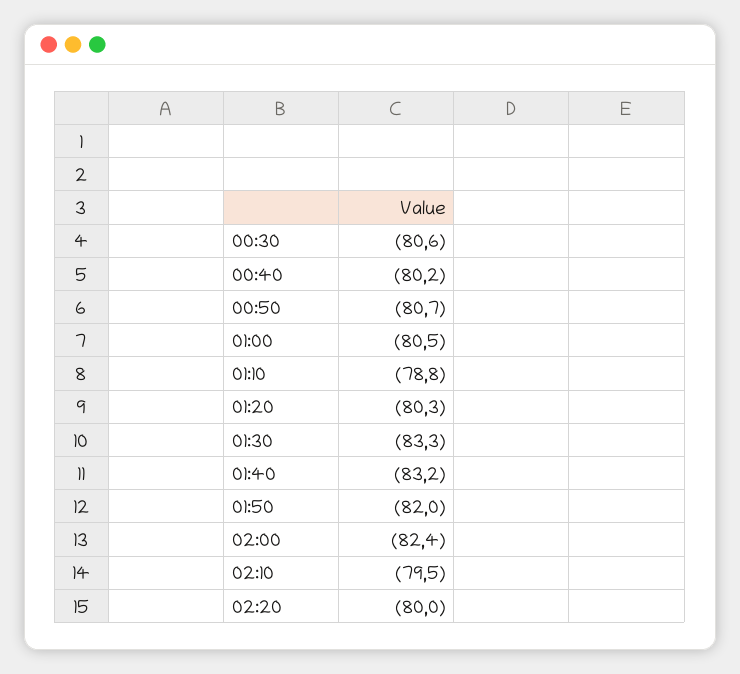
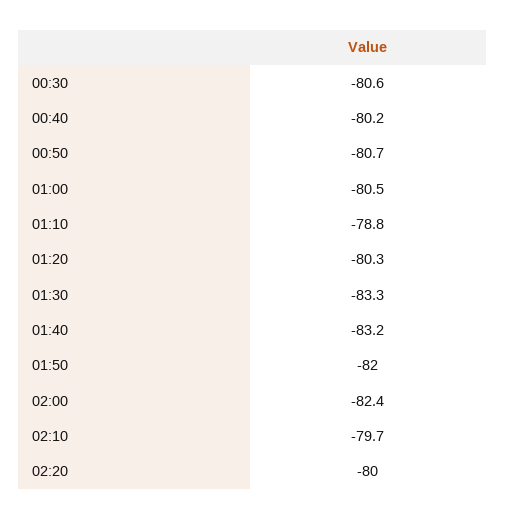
02:10: -79.5 -> -79.7

